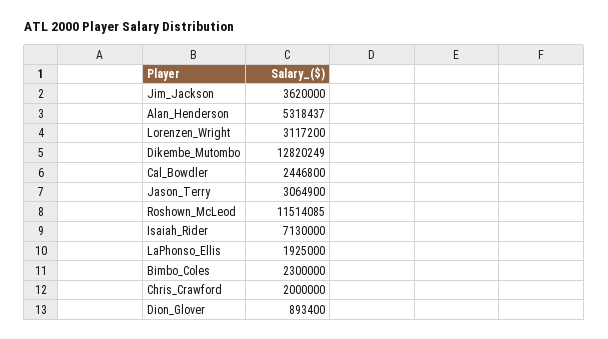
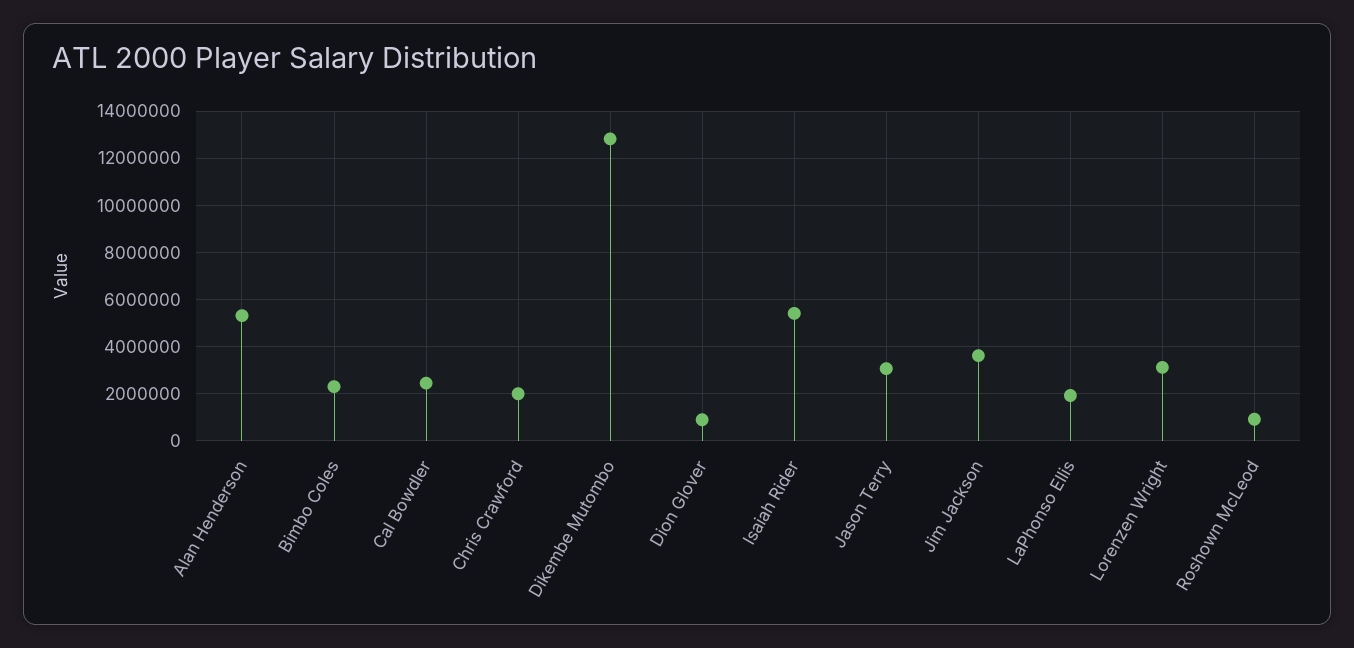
Roshown_McLeod: 11514085 -> 1000000
Isaiah_Rider: 7130000 -> 5500000

